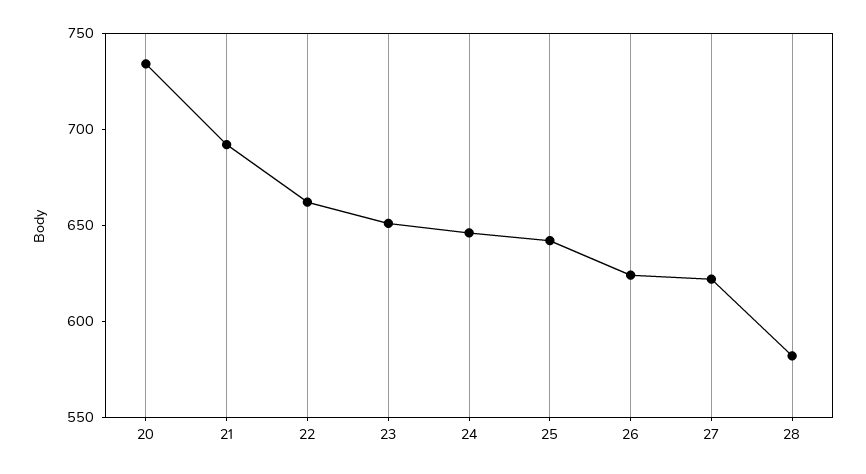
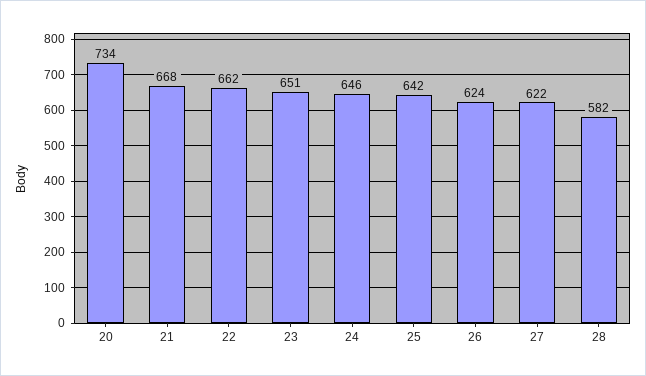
21: 690 -> 668

